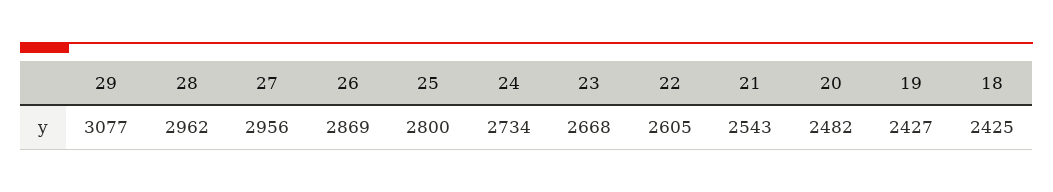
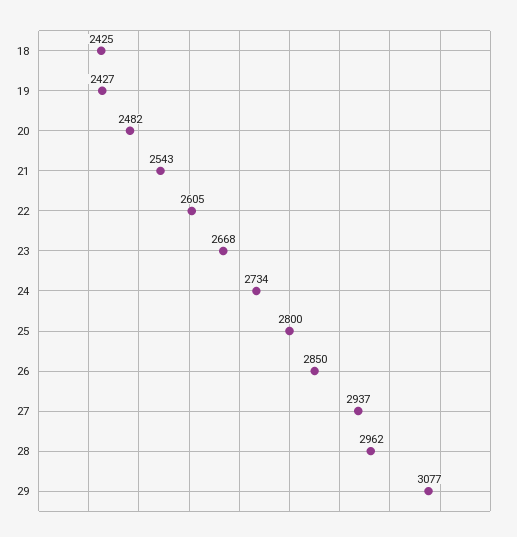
27: 2956 -> 2937
26: 2869 -> 2850

